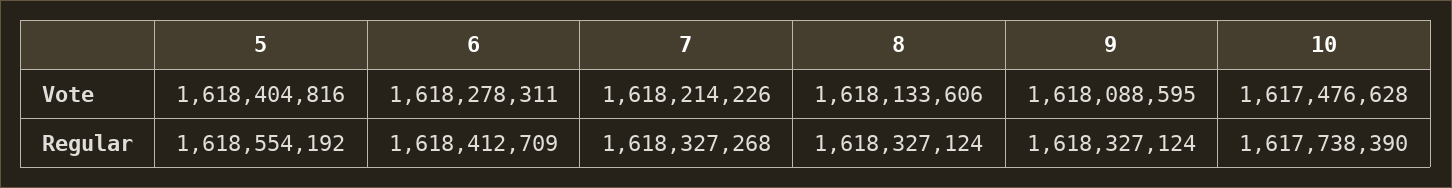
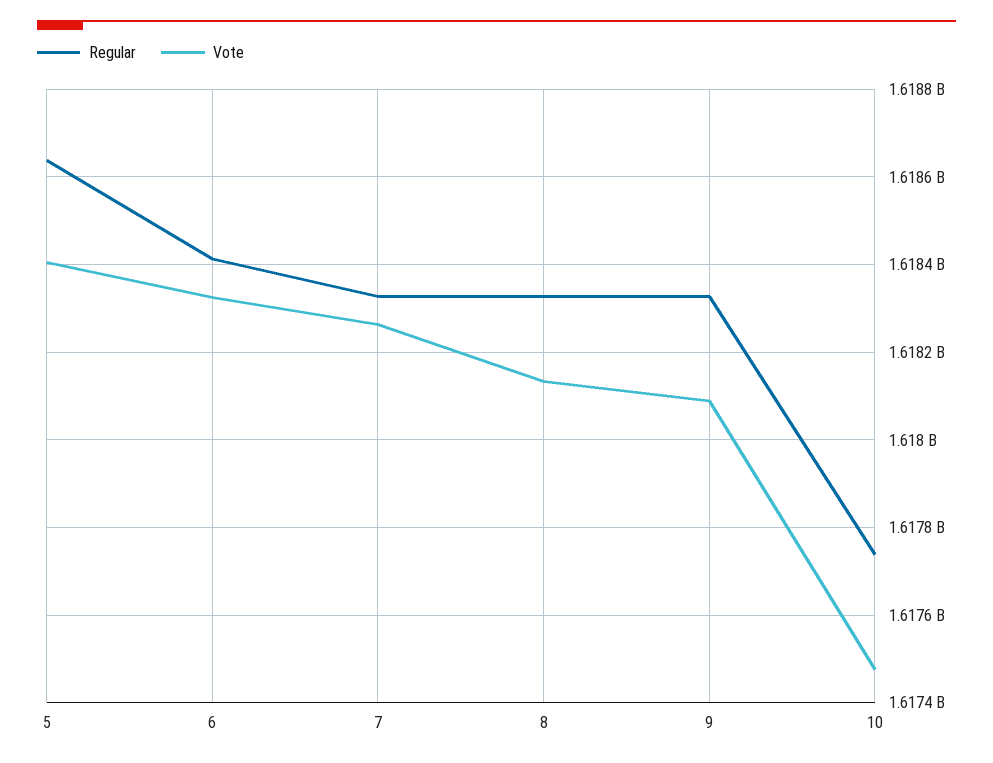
Vote, 6: 1618278311 -> 1618320000
Vote, 7: 1618214226 -> 1618260000
Regular, 5: 1618554192 -> 1618640000

